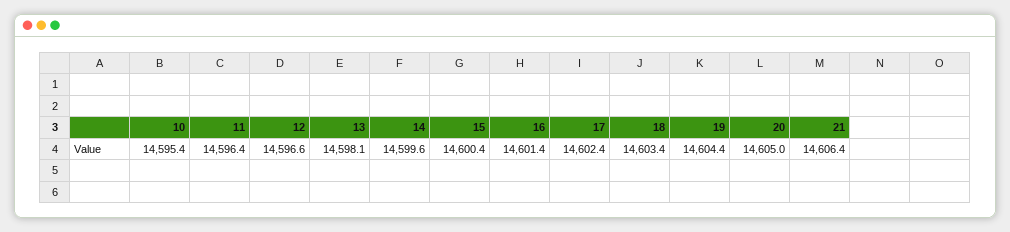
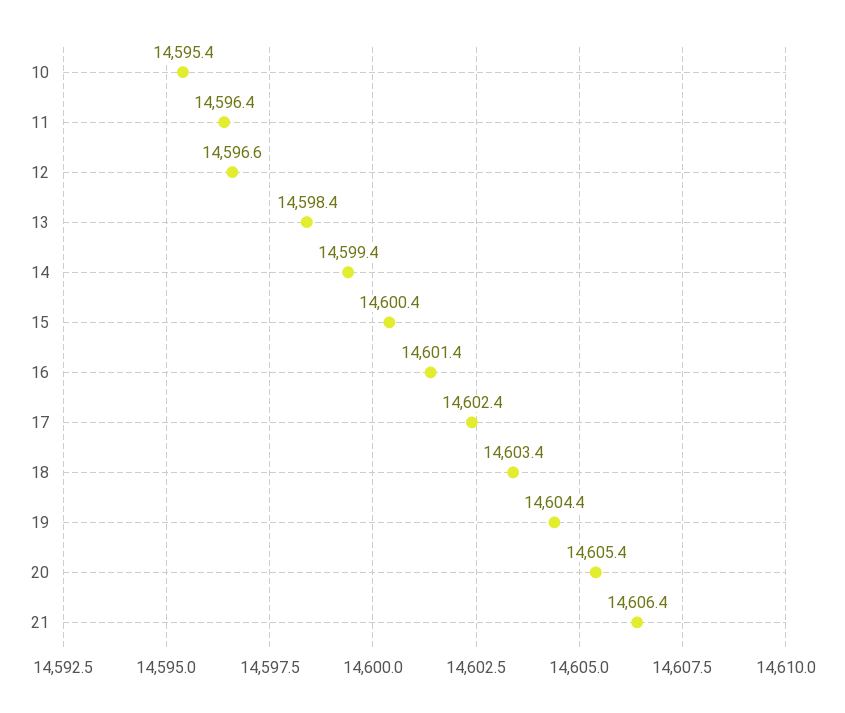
13: 14598.1 -> 14598.4
14: 14599.6 -> 14599.4
20: 14605 -> 14605.4

